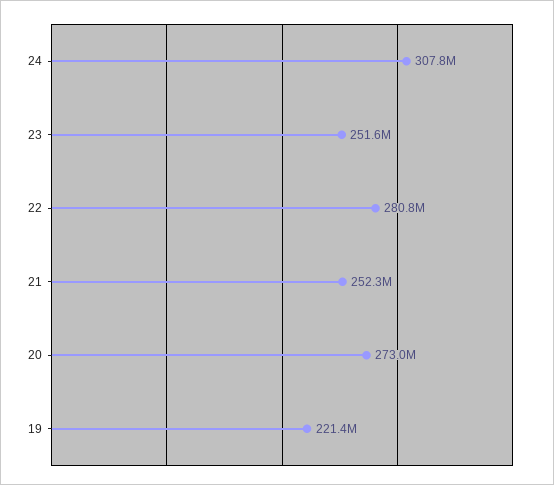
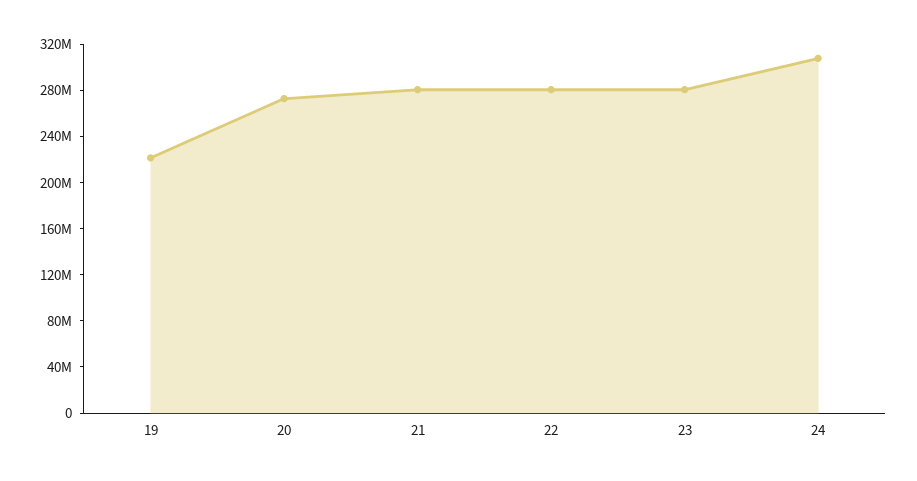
23: 251600000 -> 280000000
21: 252300000 -> 280000000

